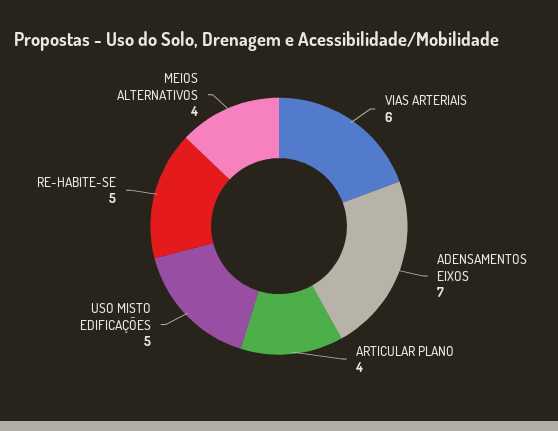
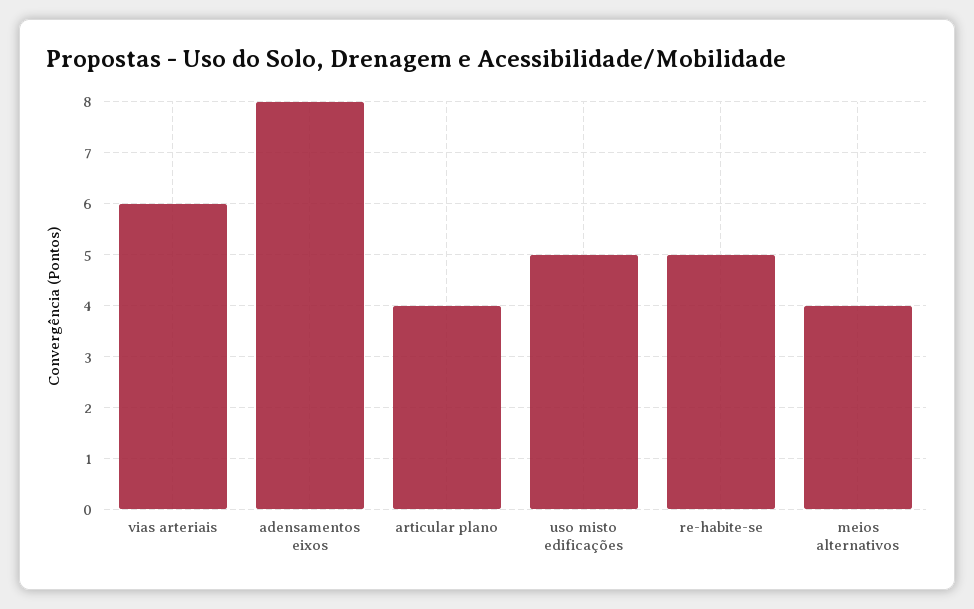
ADENSAMENTOS EIXOS: 7 -> 8

